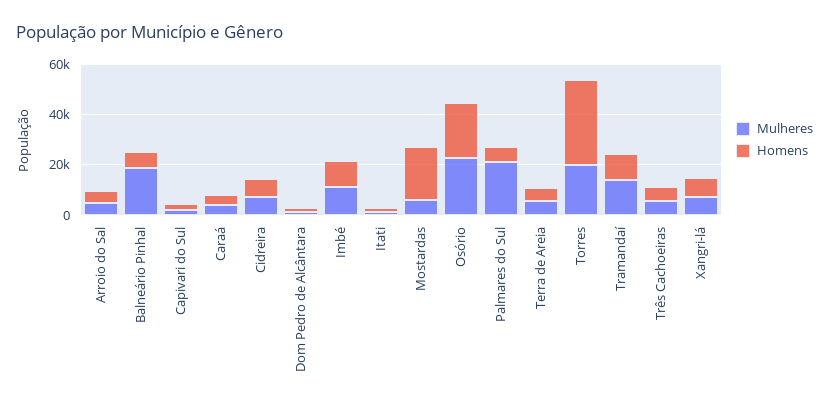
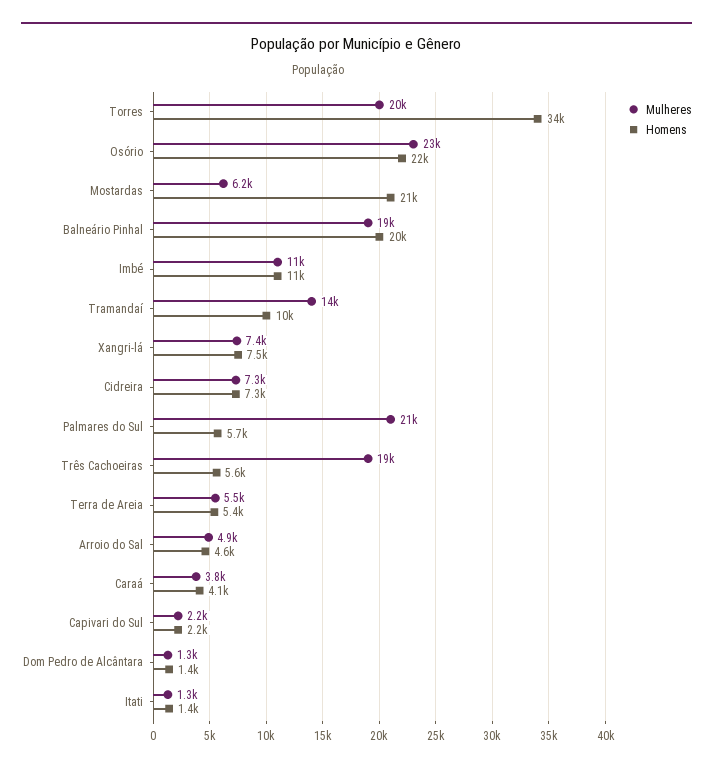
Homens, Balneário Pinhal: 5000 -> 20000
Mulheres, Três Cachoeiras: 5000 -> 19000

